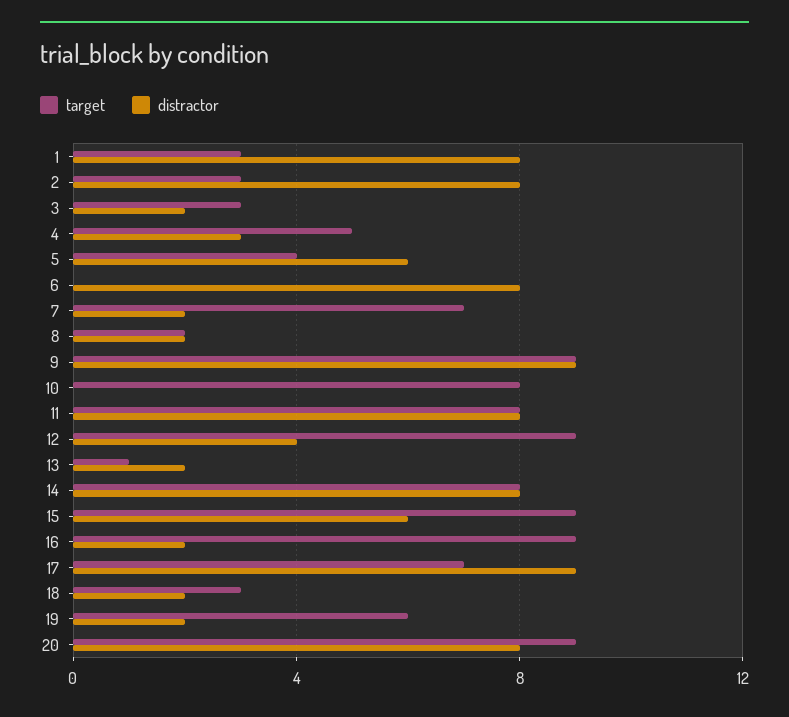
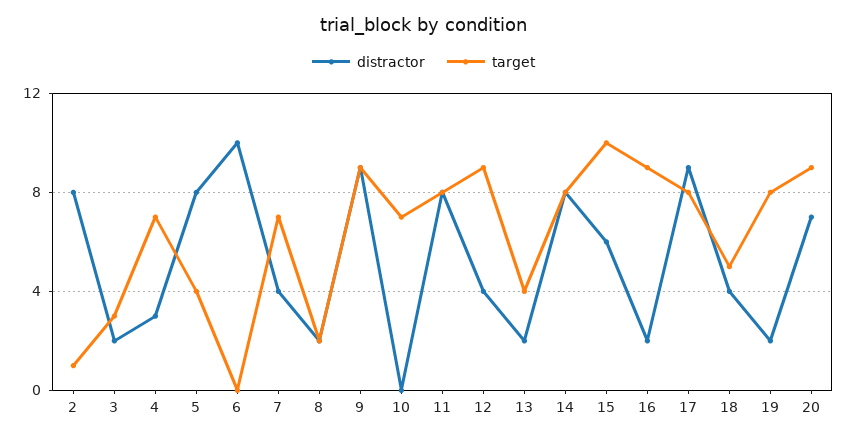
target, 1: 3 -> none
distractor, 1: 8 -> none
target, 2: 3 -> 1
target, 4: 5 -> 7
distractor, 5: 6 -> 8
distractor, 6: 8 -> 10
distractor, 7: 2 -> 4
target, 10: 8 -> 7
target, 13: 1 -> 4
target, 15: 9 -> 10
target, 17: 7 -> 8
target, 18: 3 -> 5
distractor, 18: 2 -> 4
target, 19: 6 -> 8
distractor, 20: 8 -> 7

